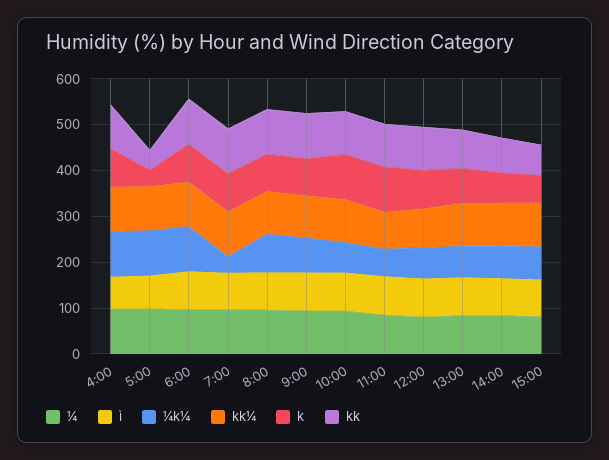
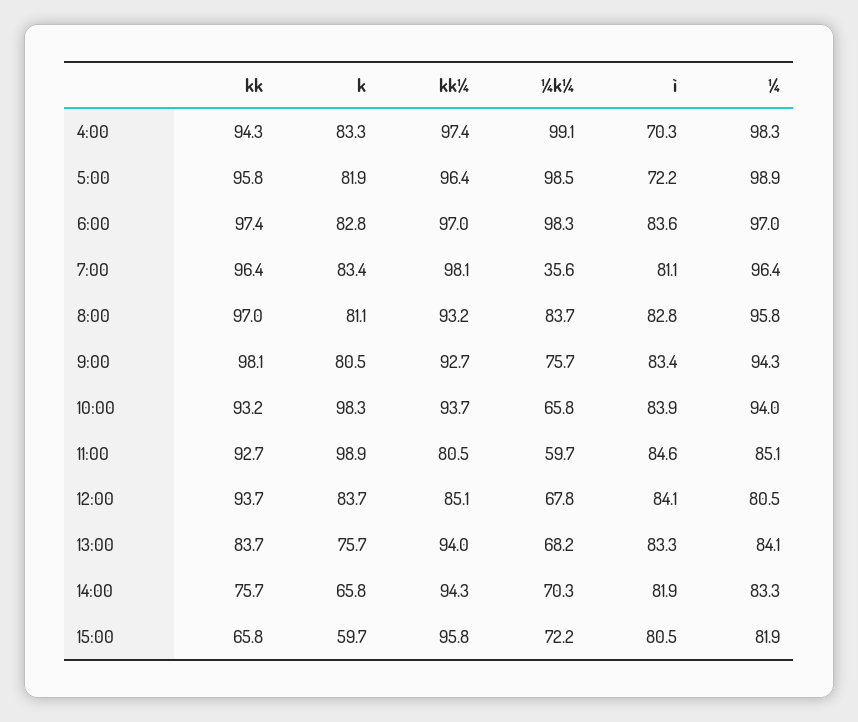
k, 5:00: 40 -> 81.9
kk, 5:00: 40 -> 95.8

